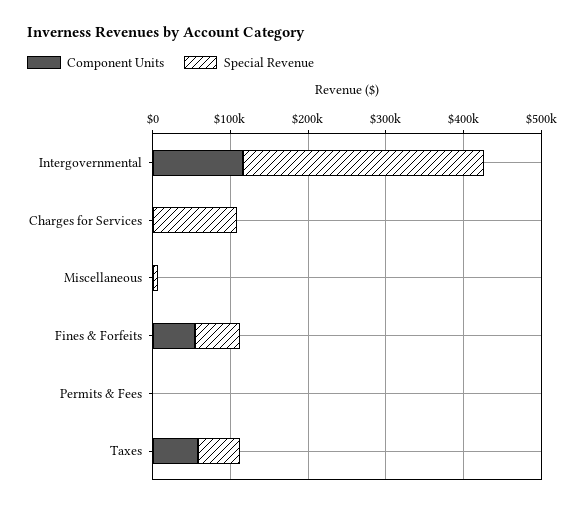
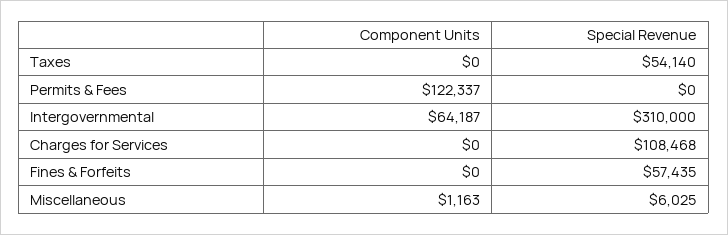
Component Units, Intergovernmental: 120000 -> 64187
Component Units, Fines & Forfeits: 60000 -> 0
Component Units, Permits & Fees: 0 -> 122337
Component Units, Taxes: 60000 -> 0

